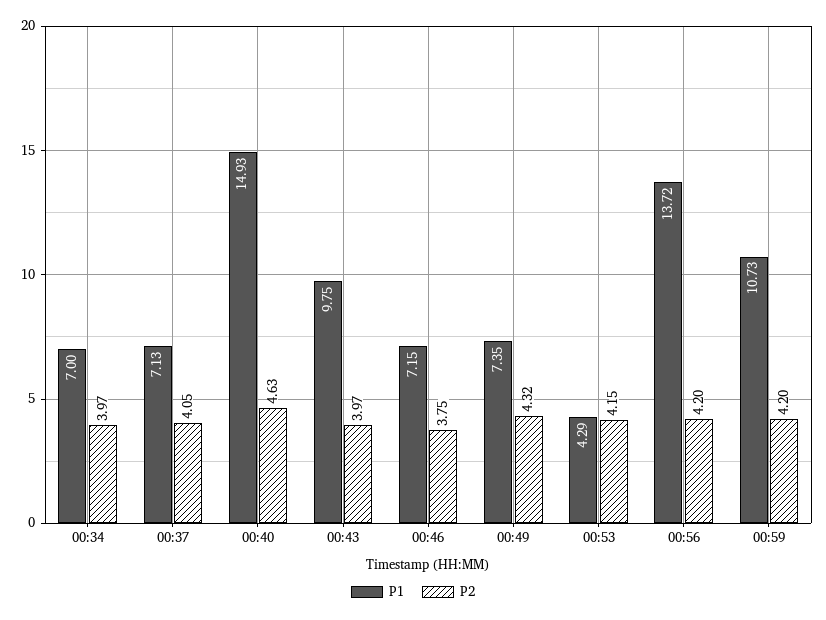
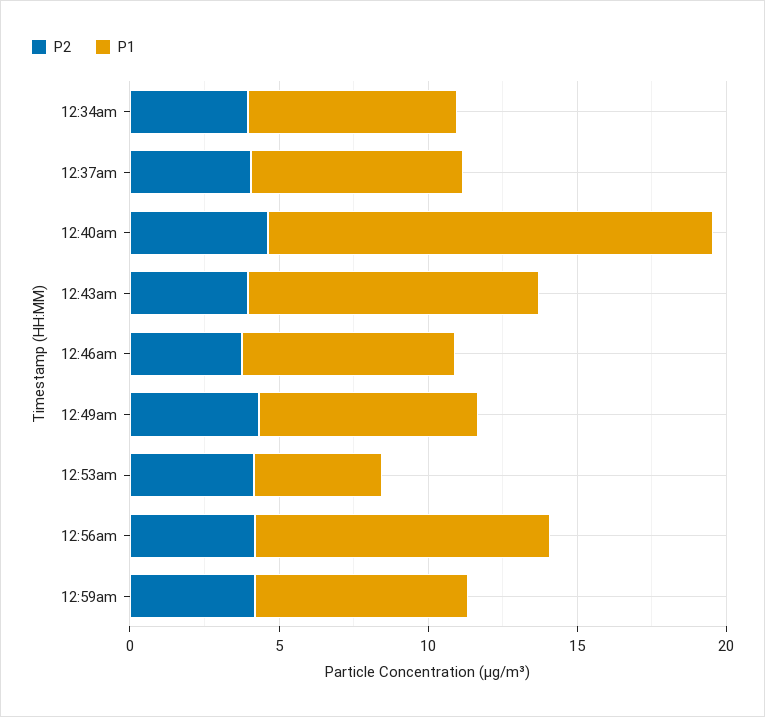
P1, 00:56: 13.72 -> 10
P1, 00:59: 10.73 -> 7

